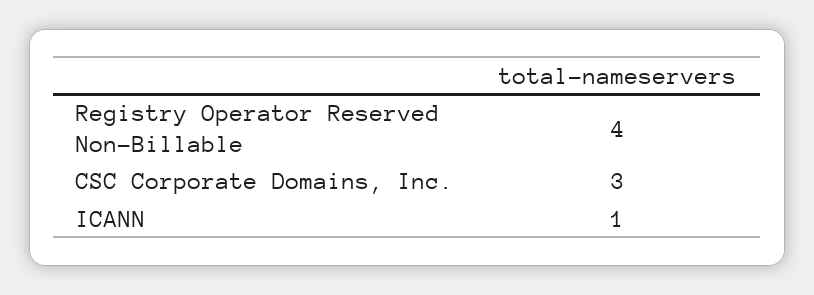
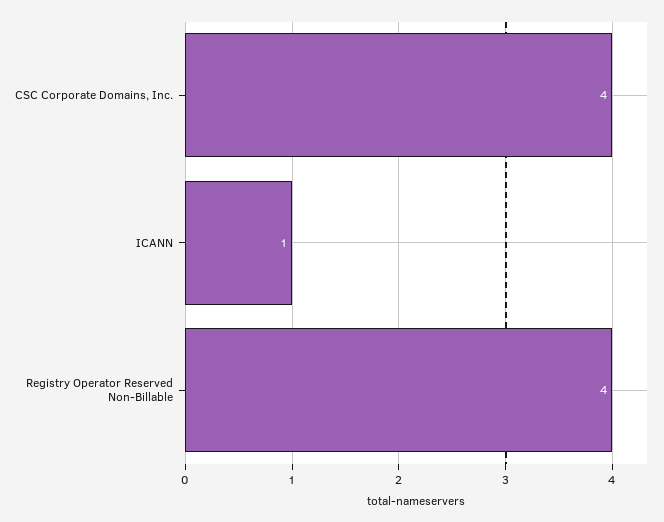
CSC Corporate Domains, Inc.: 3 -> 4

